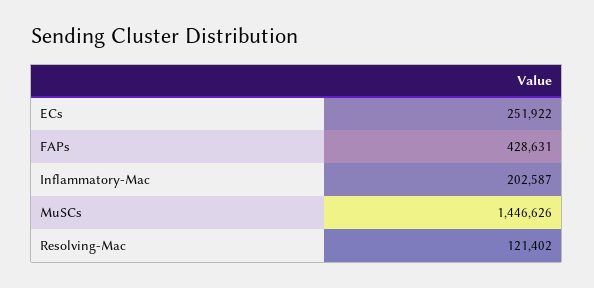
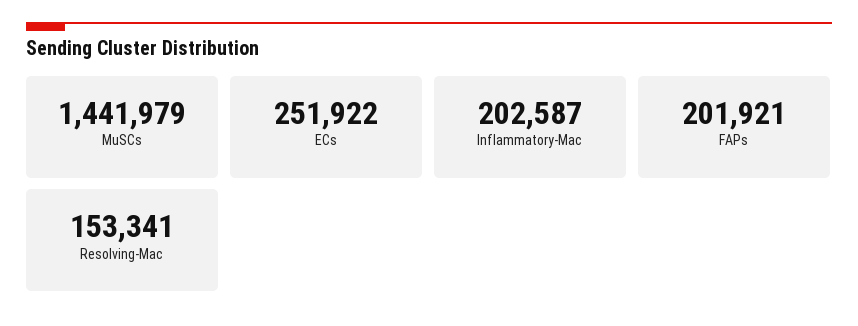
FAPs: 428631 -> 201921
MuSCs: 1446626 -> 1441979
Resolving-Mac: 121402 -> 153341

